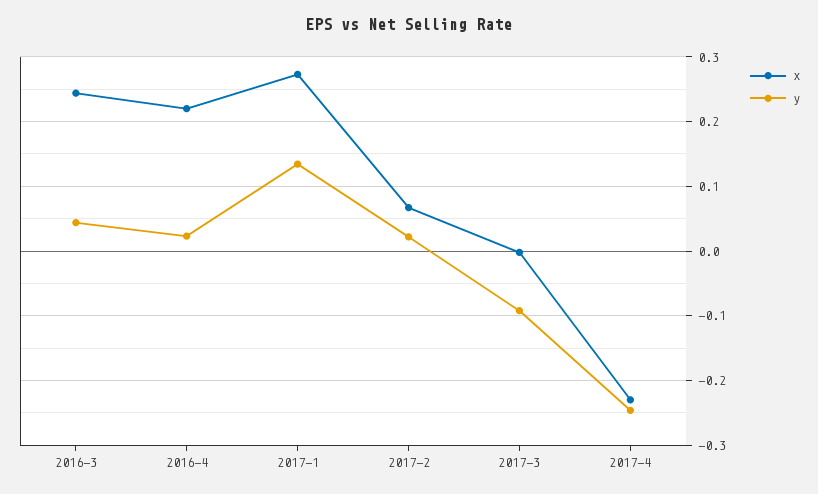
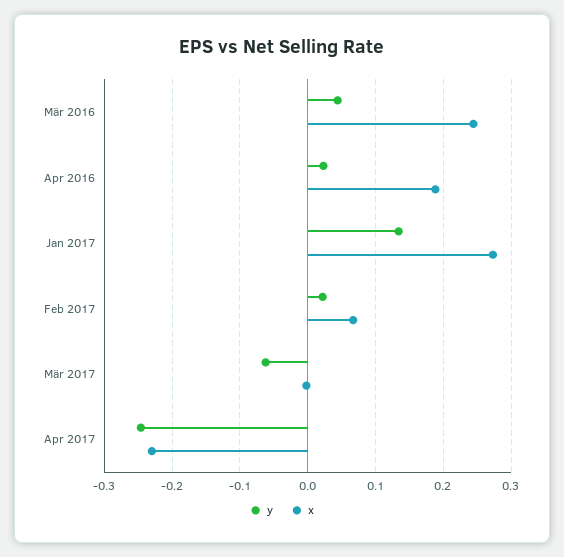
x, 2016-4: 0.22 -> 0.19
y, 2017-3: -0.09 -> -0.06

